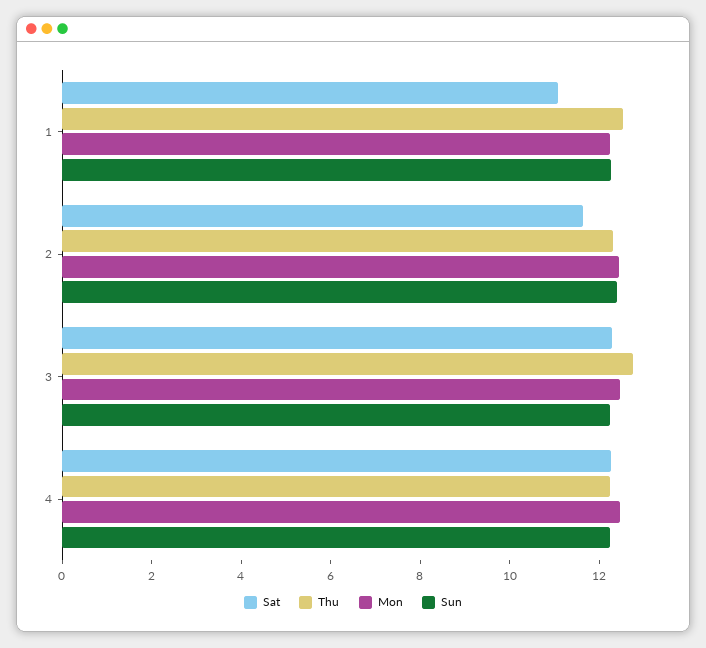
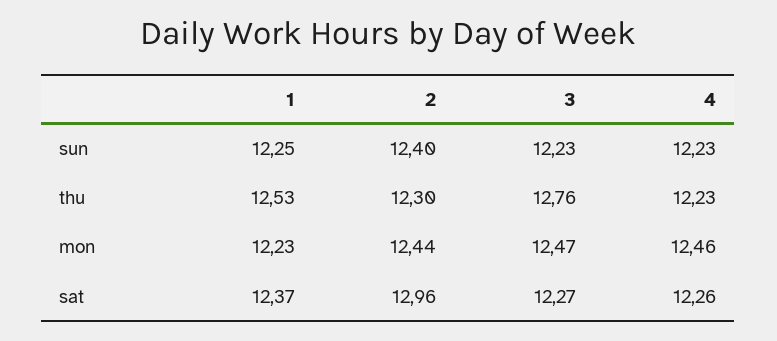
Sat, 1: 11 -> 12.37
Sat, 2: 11.5 -> 12.96

